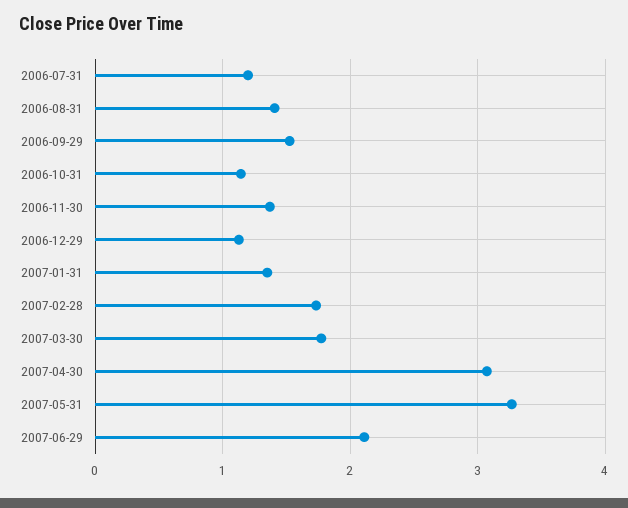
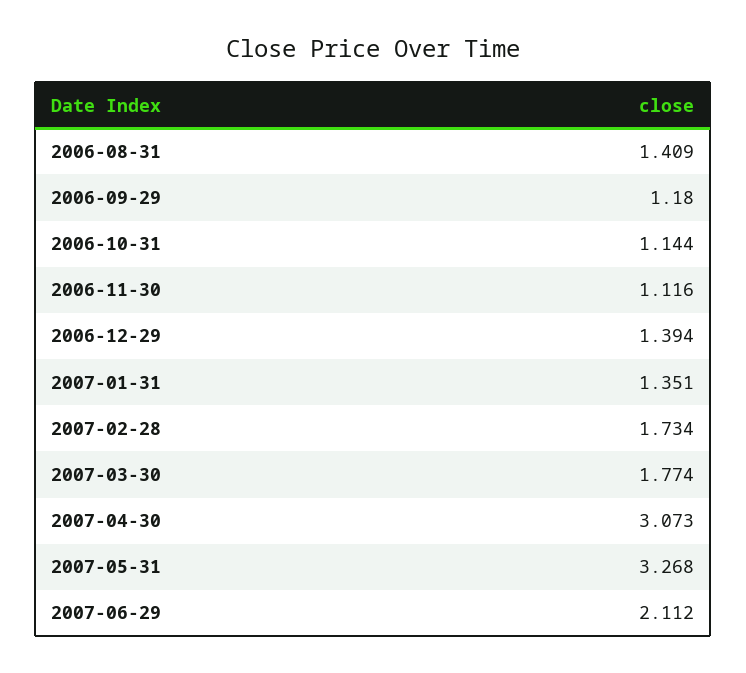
2006-07-31: 1.2 -> none
2006-09-29: 1.5 -> 1.18
2006-11-30: 1.4 -> 1.116
2006-12-29: 1.1 -> 1.394

